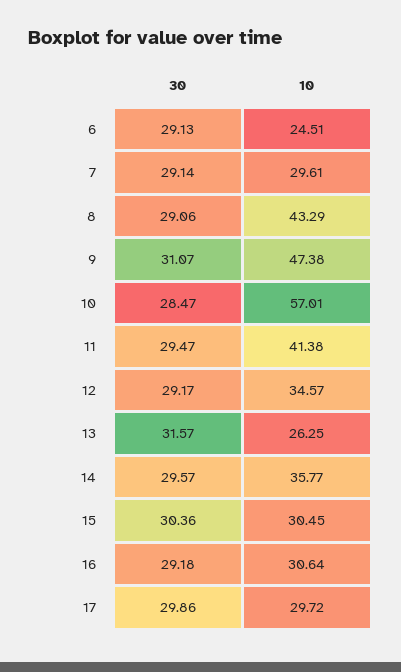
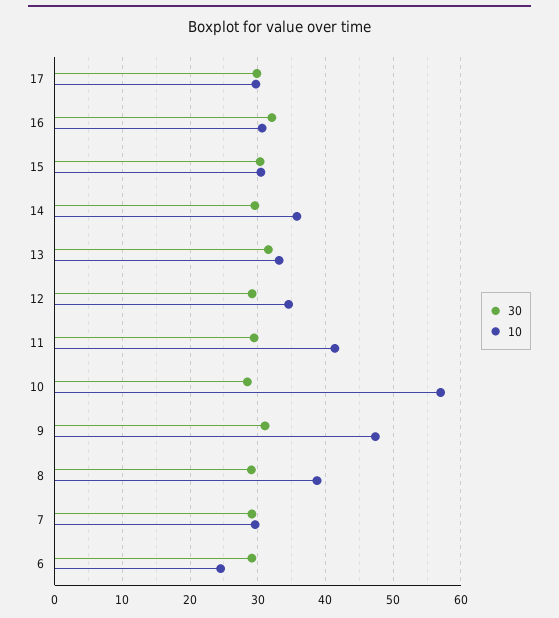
10, 8: 43.29 -> 39
10, 13: 26.25 -> 33
30, 16: 29.18 -> 32

